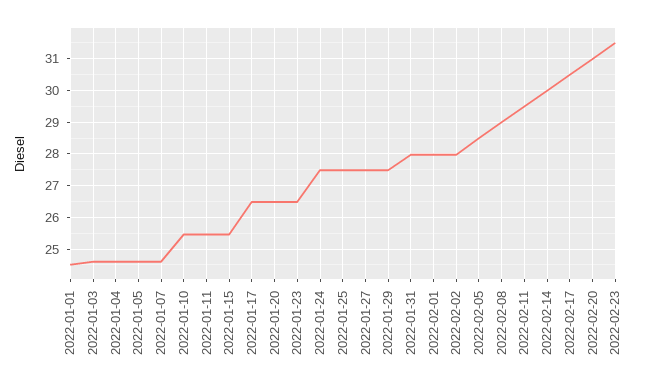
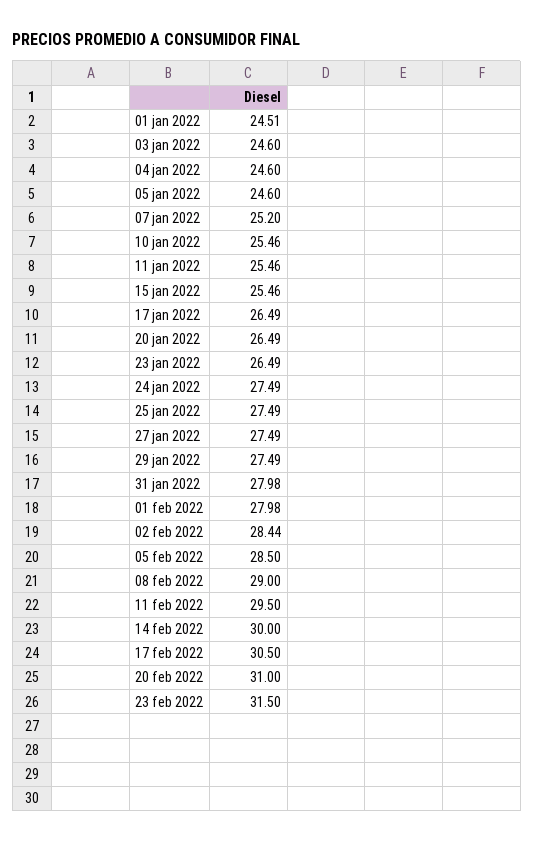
2022-01-07: 24.6 -> 25.2
2022-02-02: 28 -> 28.44

